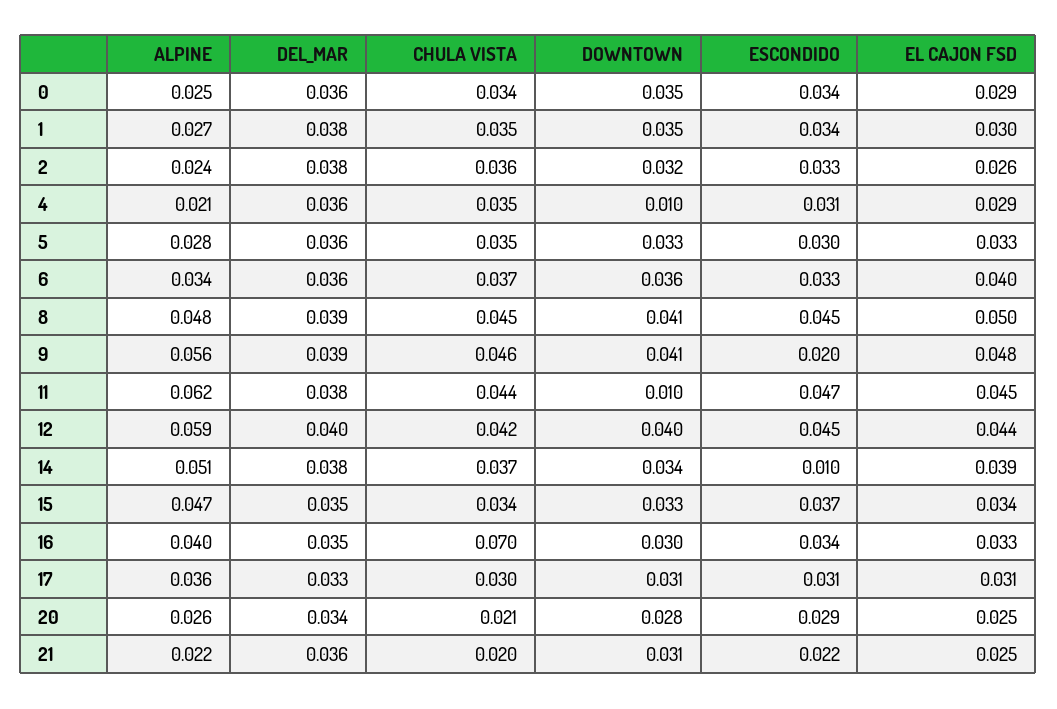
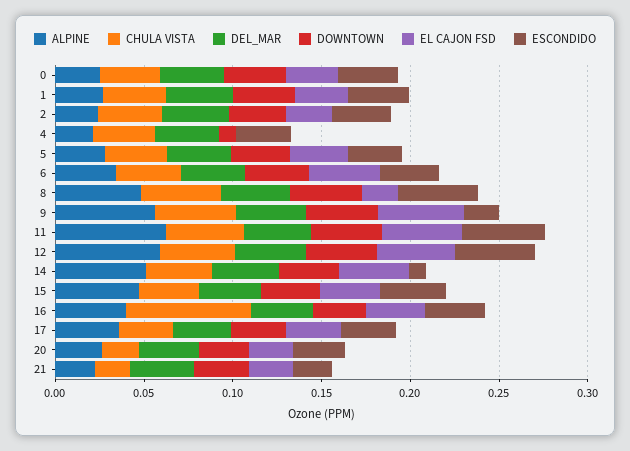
EL CAJON FSD, 4: 0.029 -> 0
EL CAJON FSD, 8: 0.05 -> 0.02
DOWNTOWN, 11: 0.01 -> 0.04

